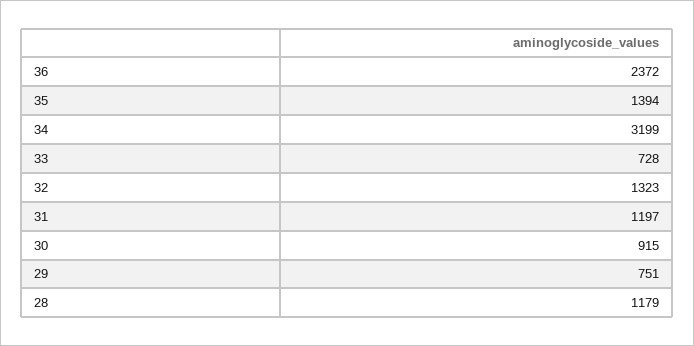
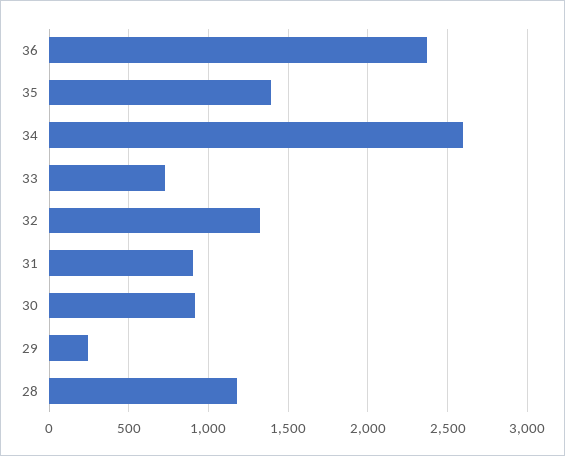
34: 3199 -> 2600
31: 1197 -> 900
29: 751 -> 250

